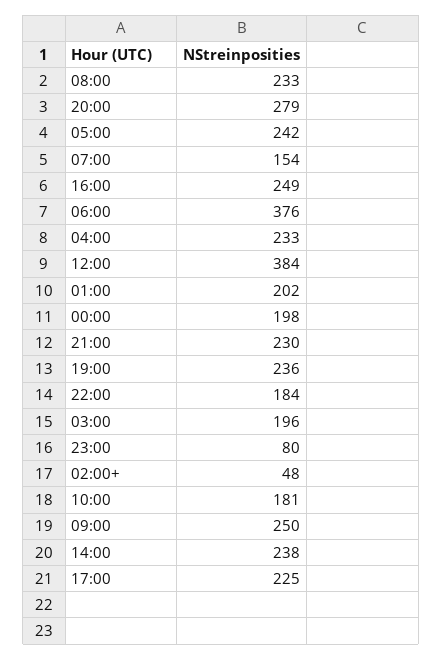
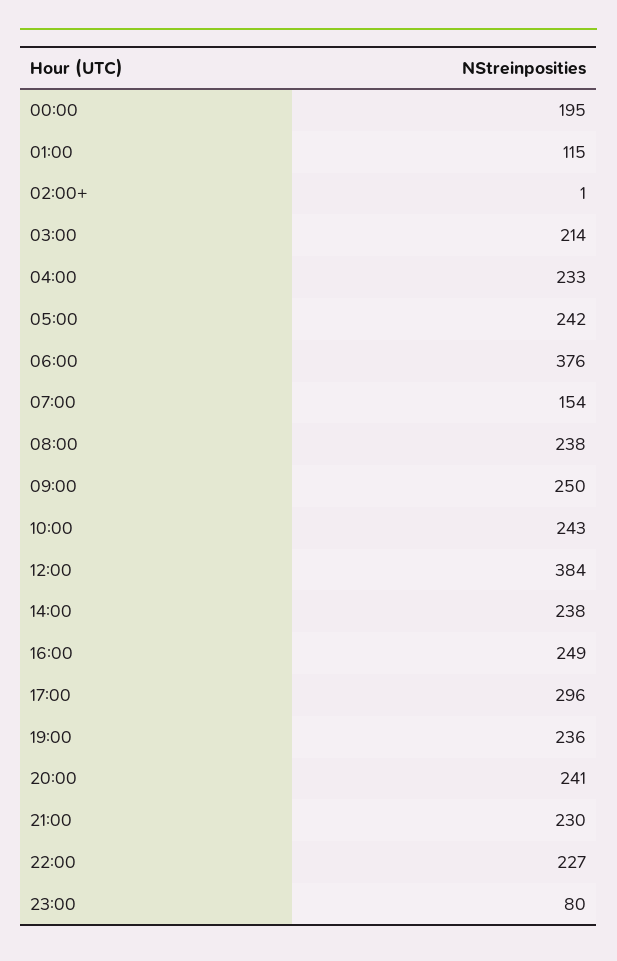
08:00: 233 -> 238
20:00: 279 -> 241
01:00: 202 -> 115
00:00: 198 -> 195
22:00: 184 -> 227
03:00: 196 -> 214
02:00+: 48 -> 1
10:00: 181 -> 243
17:00: 225 -> 296

